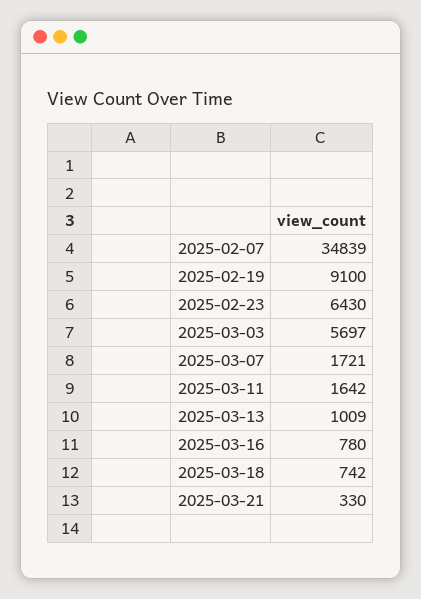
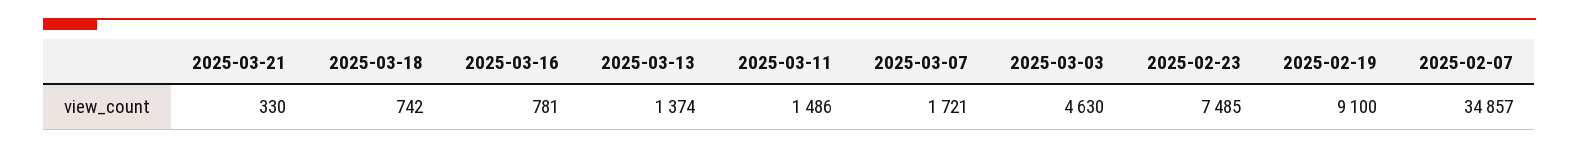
2025-02-07: 34839 -> 34857
2025-02-23: 6430 -> 7485
2025-03-03: 5697 -> 4630
2025-03-11: 1642 -> 1486
2025-03-13: 1009 -> 1374
2025-03-16: 780 -> 781

